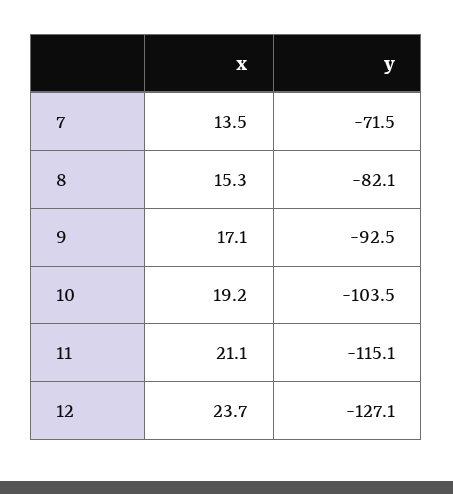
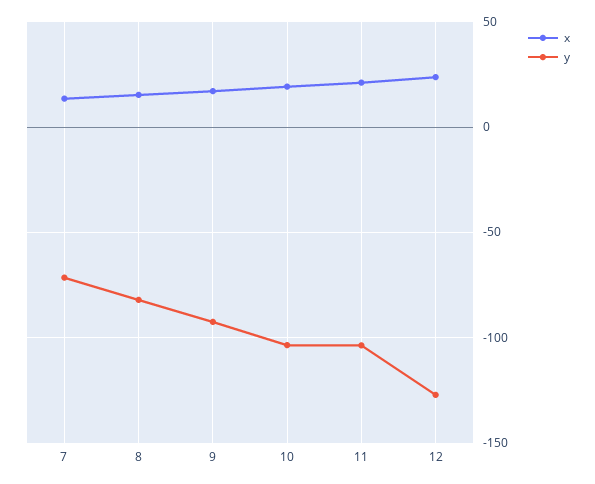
y, 11: -115.1 -> -105

